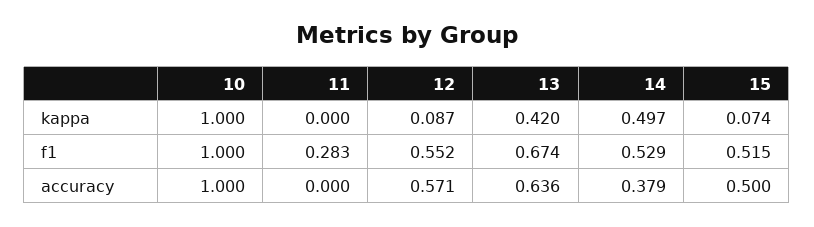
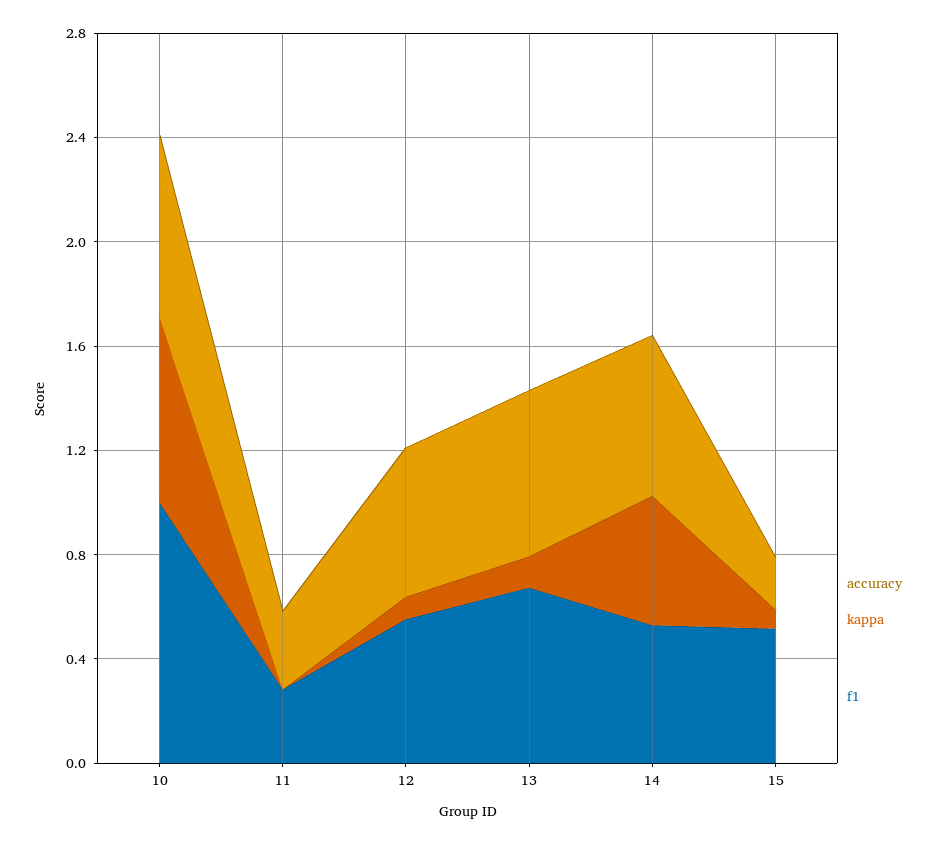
kappa, 10: 1 -> 0.7
kappa, 13: 0.42 -> 0.1
accuracy, 10: 1 -> 0.7
accuracy, 11: 0 -> 0.3
accuracy, 14: 0.379 -> 0.6
accuracy, 15: 0.5 -> 0.2

